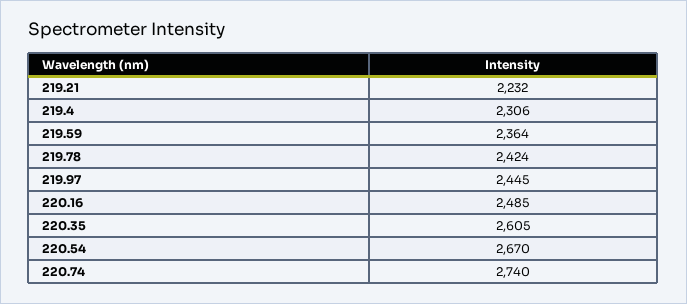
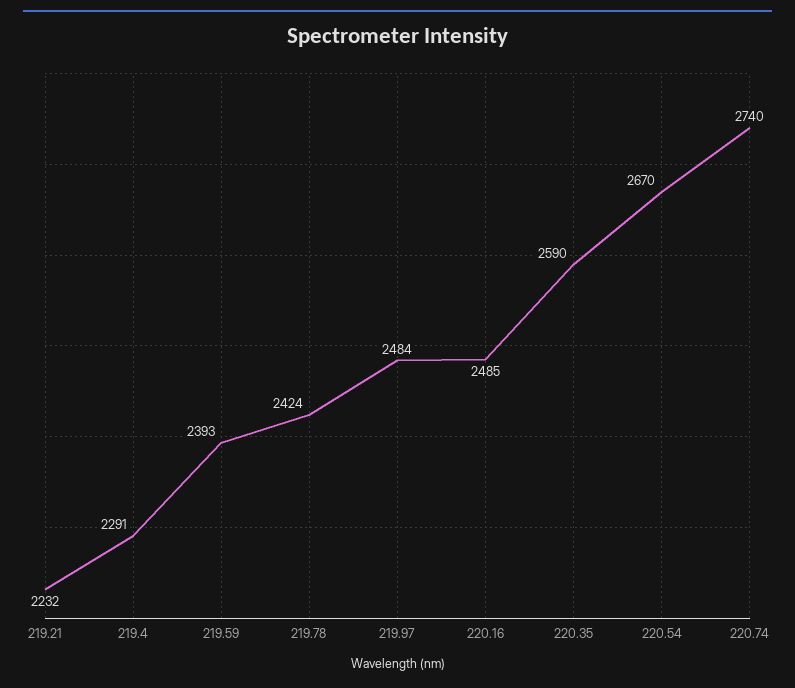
219.4: 2306 -> 2291
219.59: 2364 -> 2393
219.97: 2445 -> 2484
220.35: 2605 -> 2590

